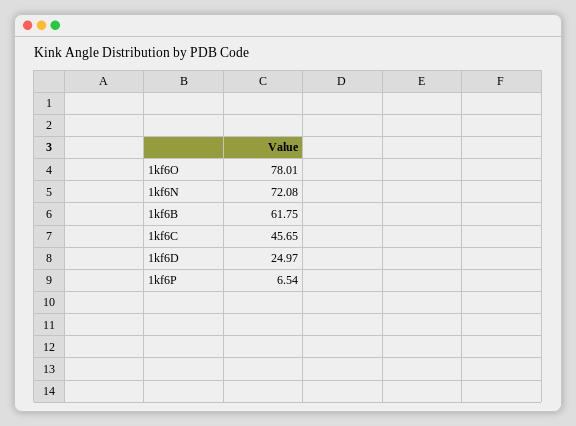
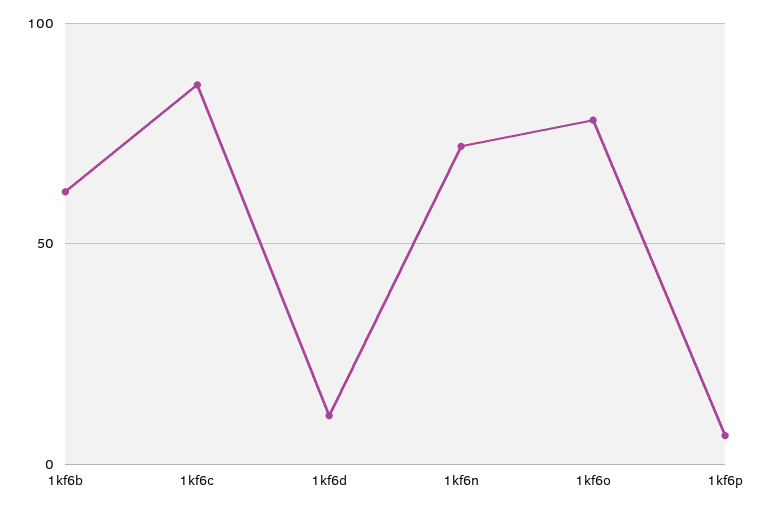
1kf6C: 45.65 -> 85
1kf6D: 24.97 -> 10

